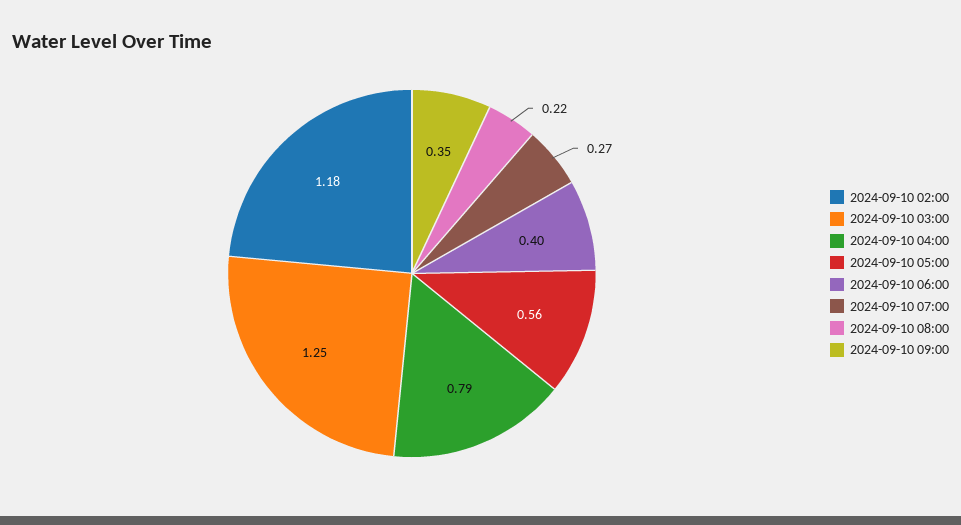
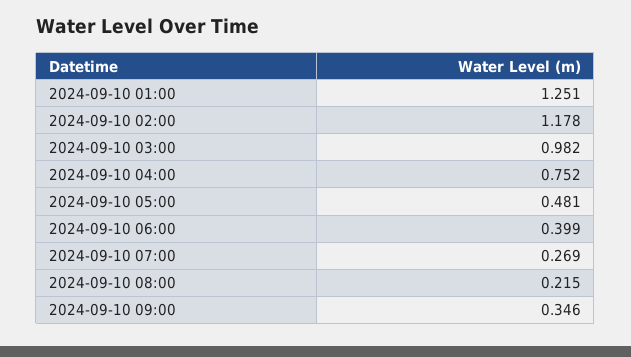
2024-09-10 03:00: 1.25 -> 0.982
2024-09-10 04:00: 0.79 -> 0.752
2024-09-10 05:00: 0.56 -> 0.481
2024-09-10 01:00: none -> 1.251

